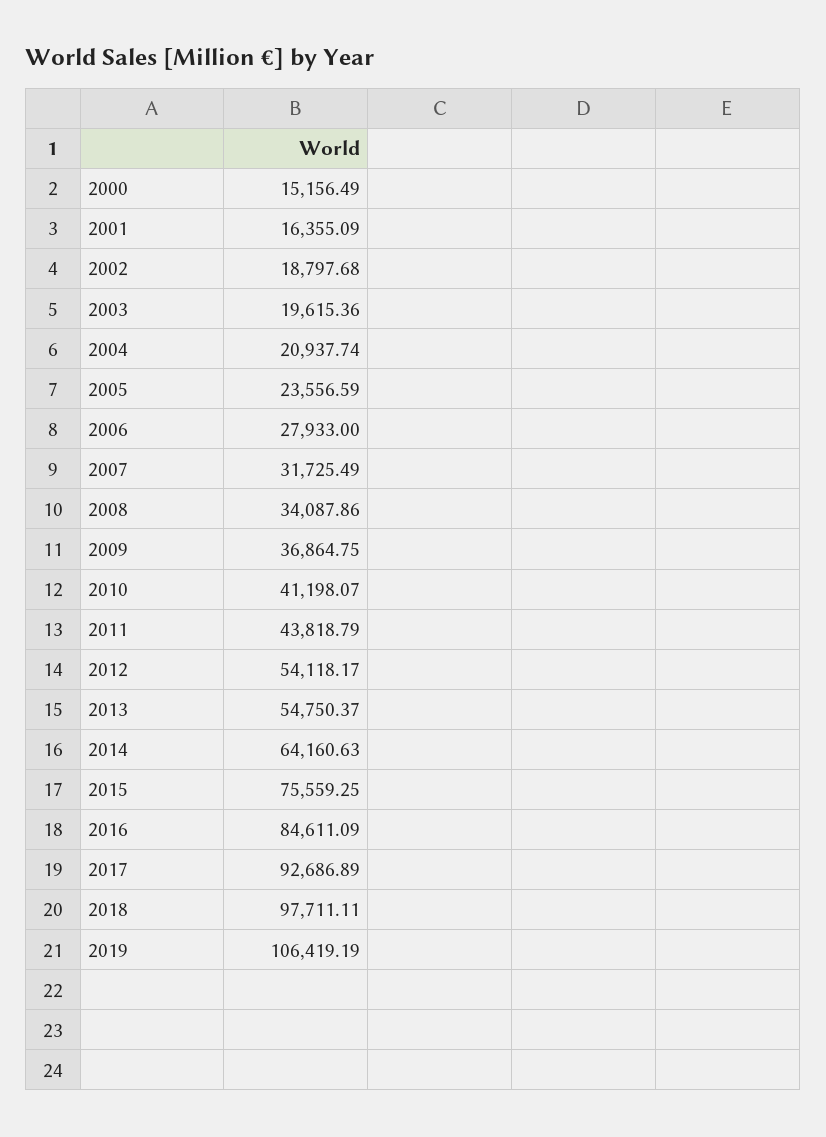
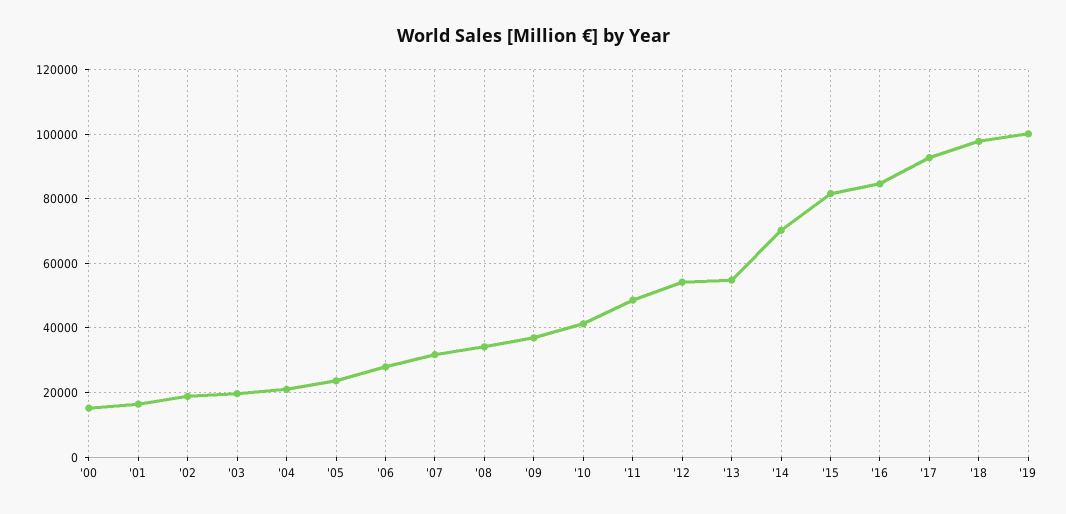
2011: 43818.79 -> 48000
2014: 64160.63 -> 70000
2015: 75559.25 -> 82000
2019: 106419.19 -> 100000

